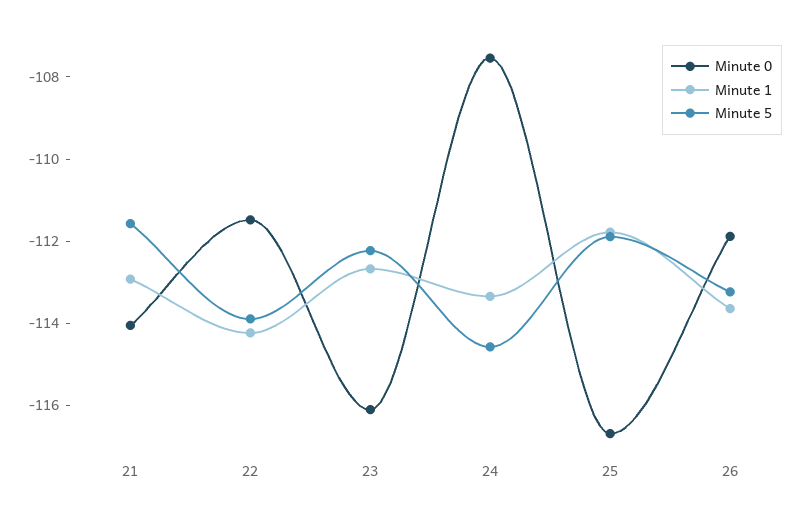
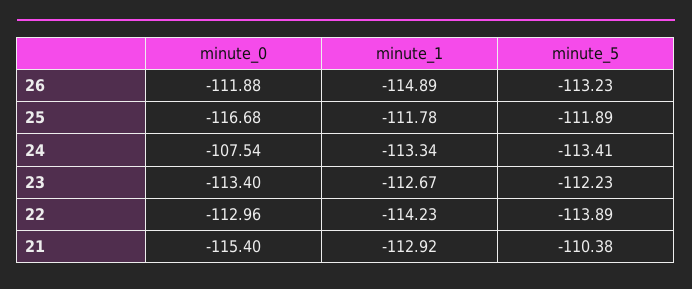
Minute 0, 21: -114 -> -115.4
Minute 5, 21: -111.5 -> -110.38
Minute 0, 22: -111.5 -> -112.96
Minute 0, 23: -116 -> -113.4
Minute 5, 24: -114.5 -> -113.41
Minute 1, 26: -113.5 -> -114.89

